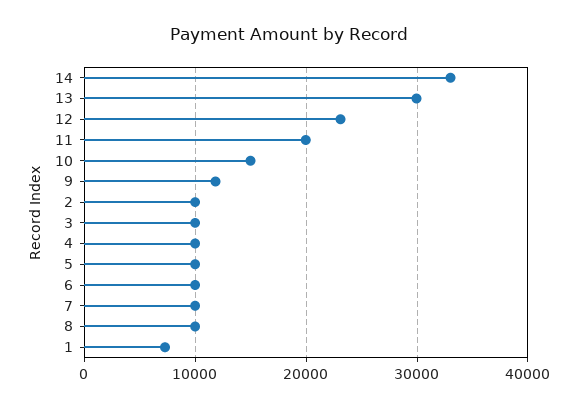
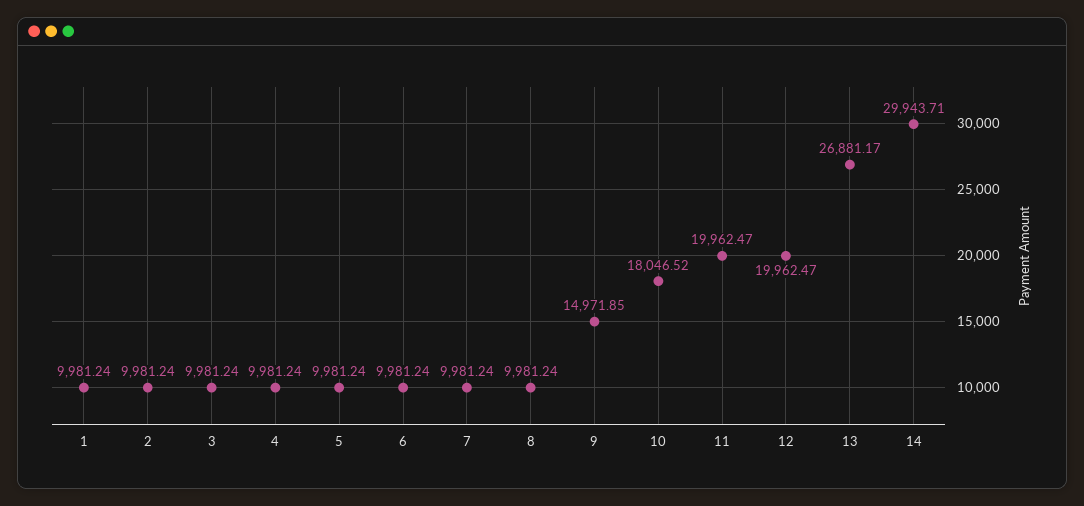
14: 33000 -> 29943.71
13: 30000 -> 26881.17
12: 23000 -> 19962.47
10: 15000 -> 18046.52
9: 12000 -> 14971.85
1: 7000 -> 9981.24

